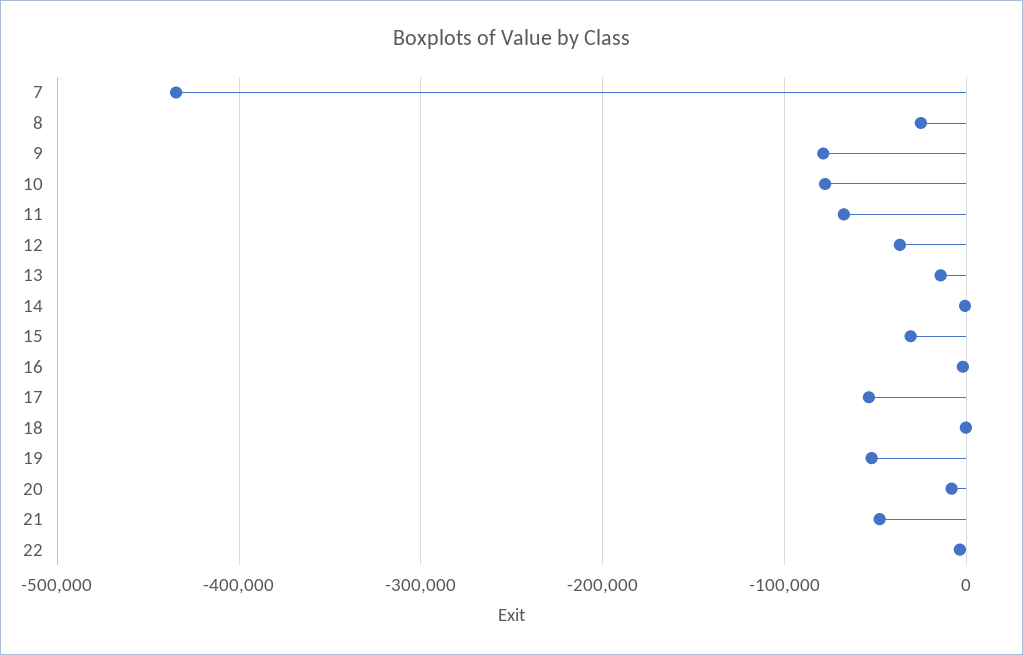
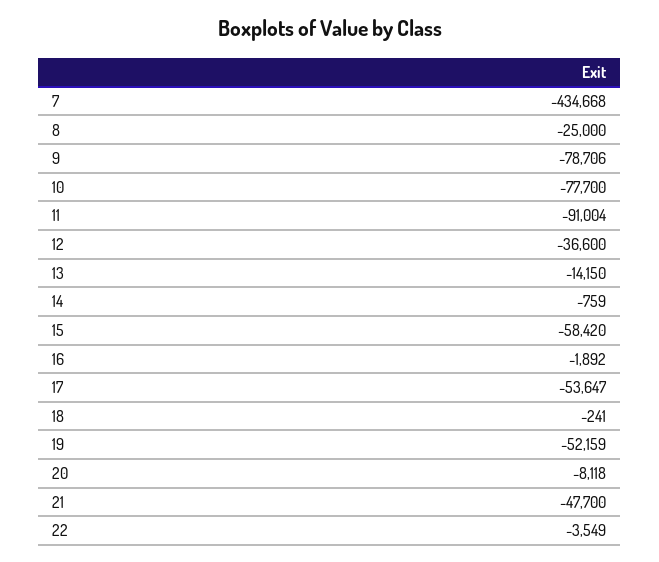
11: -70000 -> -91004
15: -30000 -> -58420

